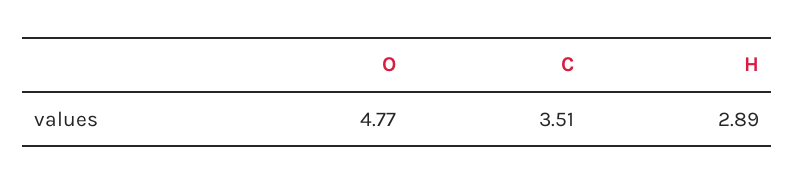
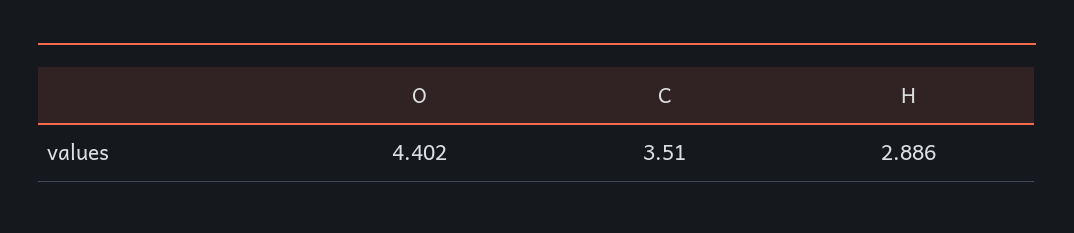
O: 4.77 -> 4.402

